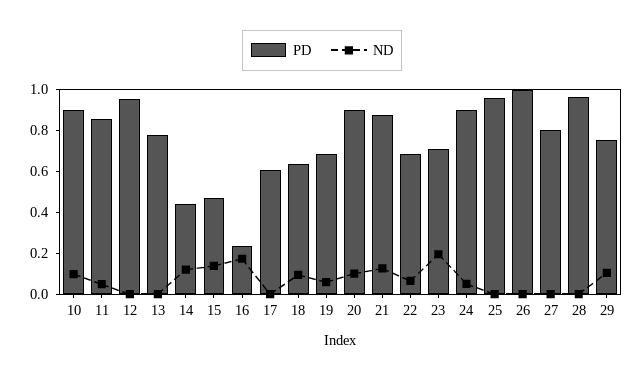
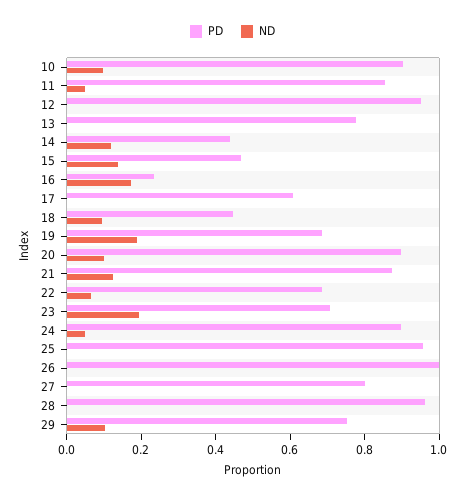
PD, 18: 0.65 -> 0.45
ND, 19: 0.05 -> 0.2

